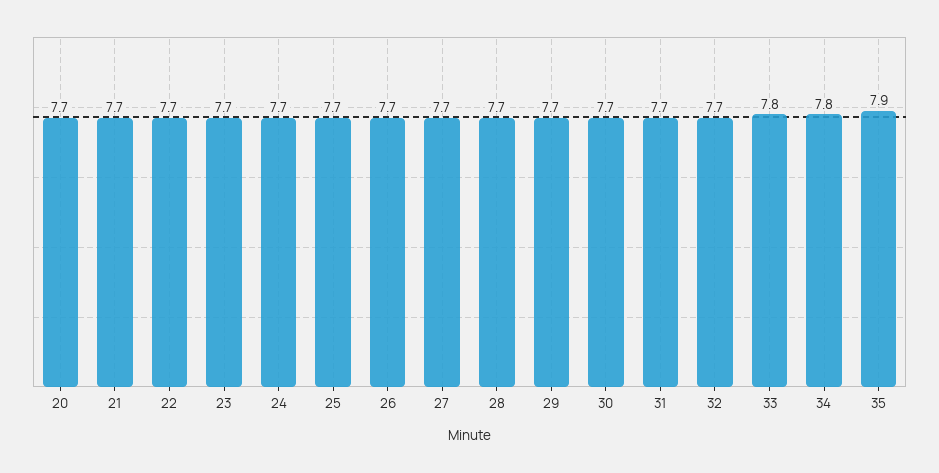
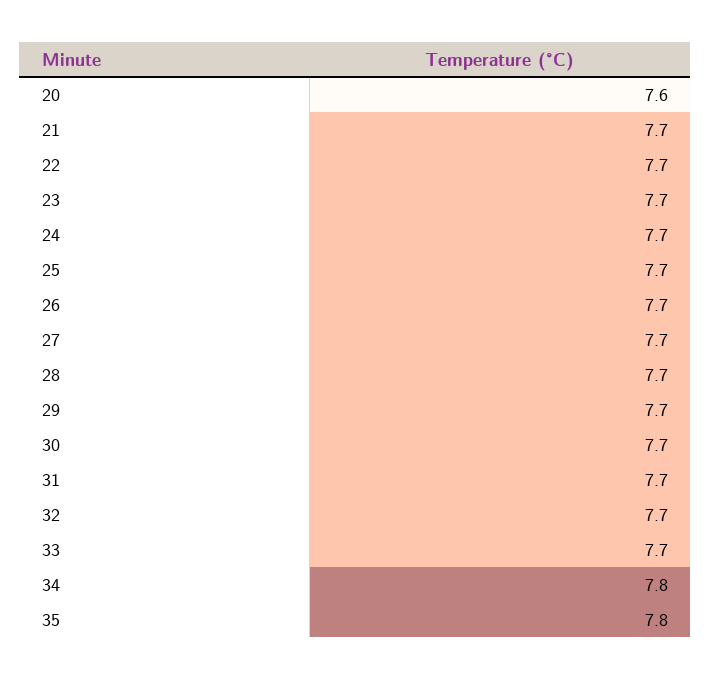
20: 7.7 -> 7.6
33: 7.8 -> 7.7
35: 7.9 -> 7.8

